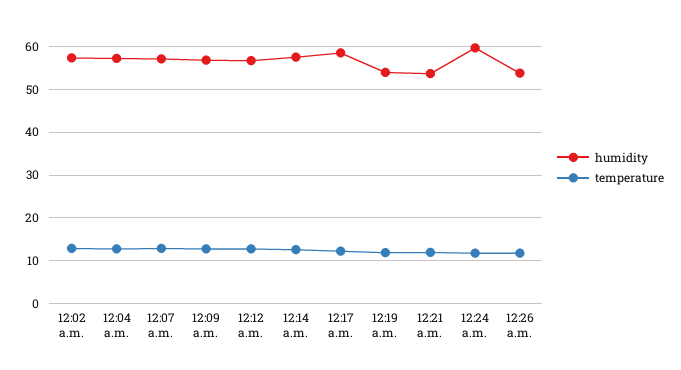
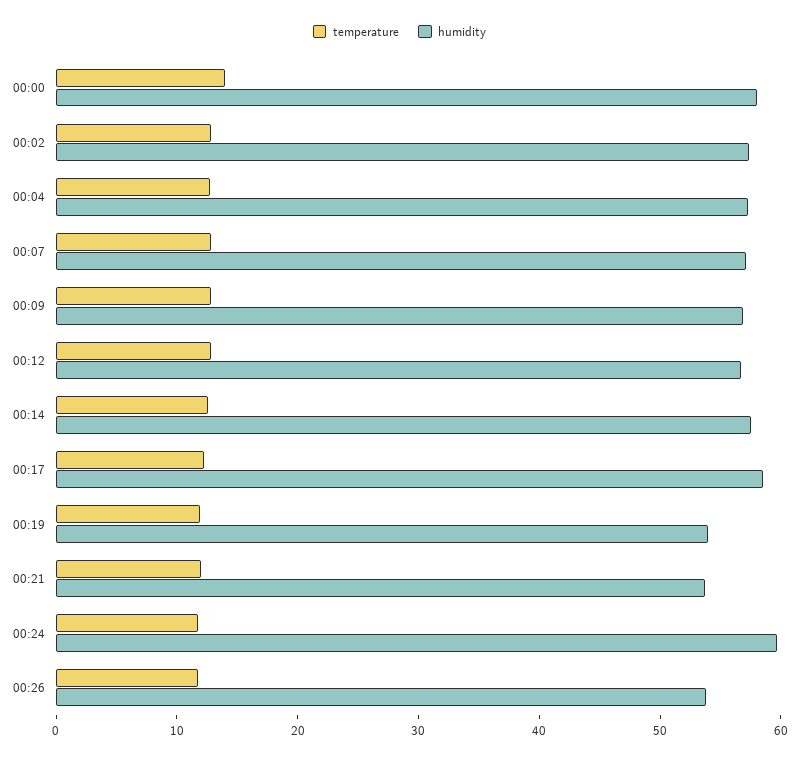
temperature, 00:00: none -> 14
humidity, 00:00: none -> 58

